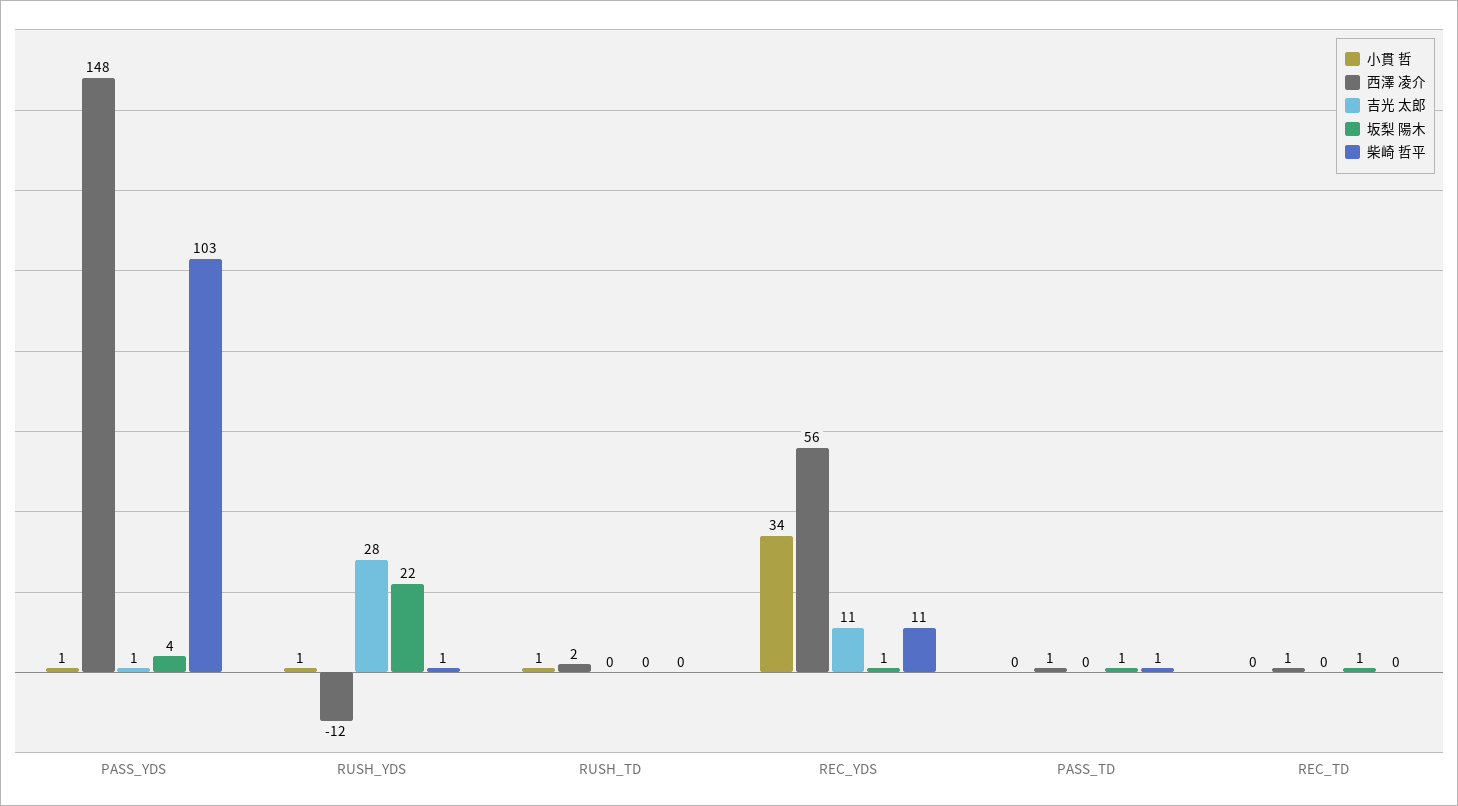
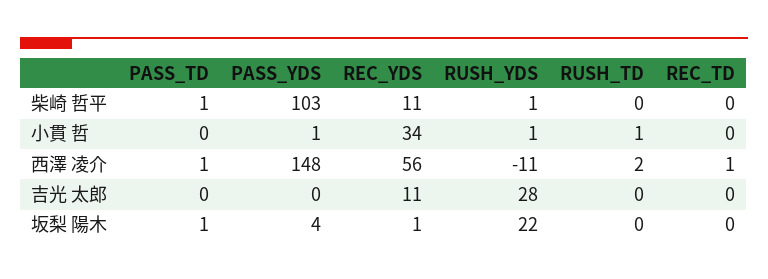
吉光 太郎, PASS_YDS: 1 -> 0
西澤 凌介, RUSH_YDS: -12 -> -11
坂梨 陽木, REC_TD: 1 -> 0

